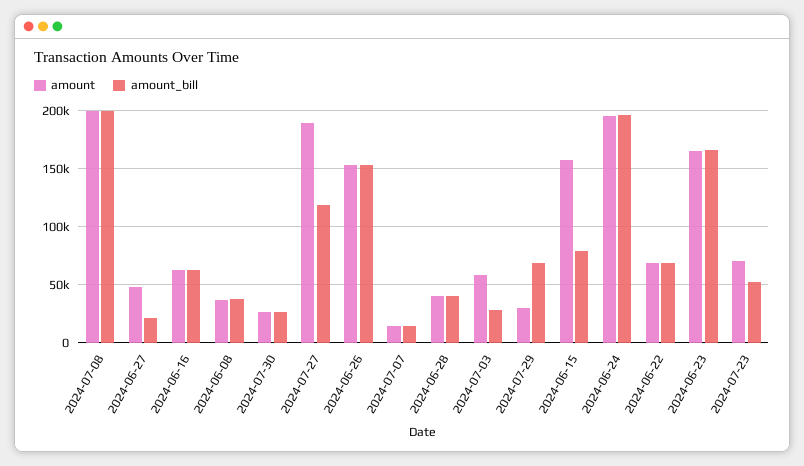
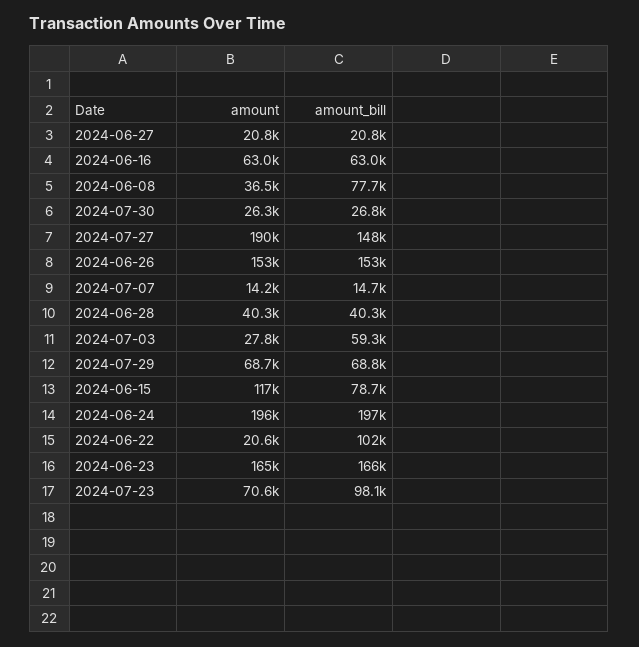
amount, 2024-07-08: 200000 -> none
amount_bill, 2024-07-08: 200000 -> none
amount, 2024-06-27: 50000 -> 20800
amount_bill, 2024-06-08: 40000 -> 77700
amount_bill, 2024-07-27: 120000 -> 148000
amount, 2024-07-03: 60000 -> 27800
amount_bill, 2024-07-03: 30000 -> 59300
amount, 2024-07-29: 30000 -> 68700
amount, 2024-06-15: 160000 -> 117000
amount, 2024-06-22: 70000 -> 20600
amount_bill, 2024-06-22: 70000 -> 102000
amount_bill, 2024-07-23: 50000 -> 98100

